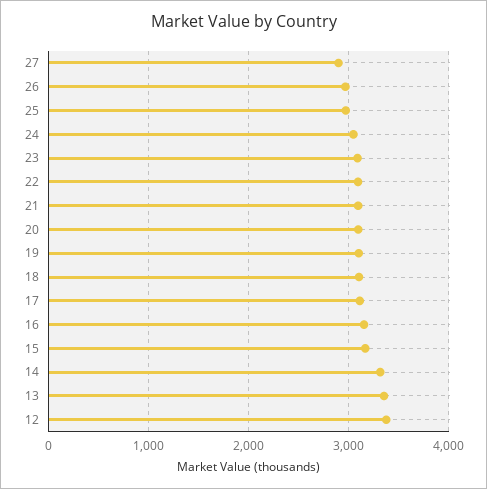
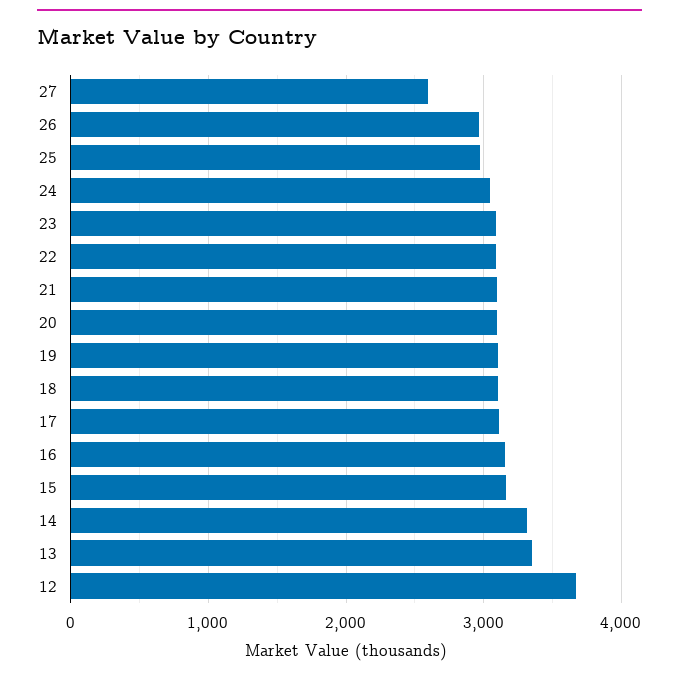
27: 2900 -> 2600
12: 3400 -> 3700

